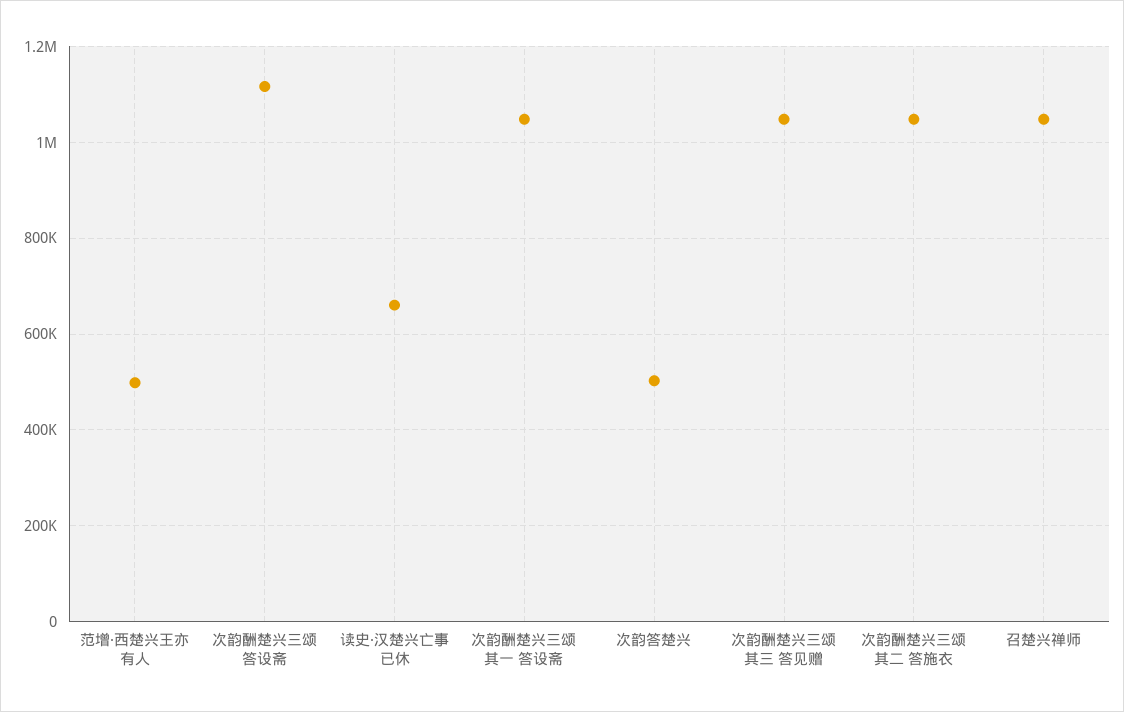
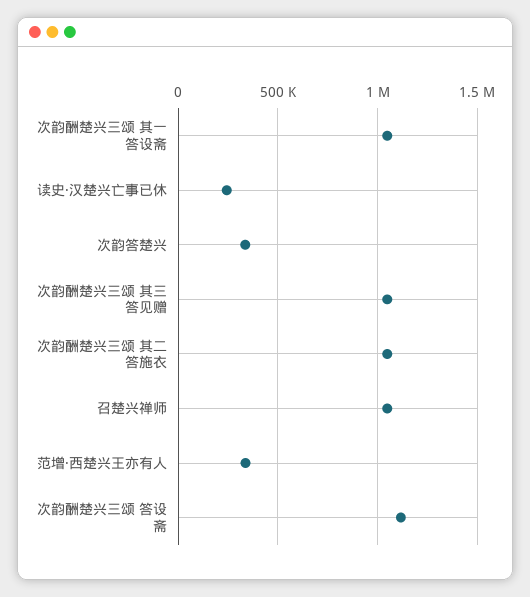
范增·西楚兴王亦有人: 500000 -> 350000
读史·汉楚兴亡事已休: 660000 -> 250000
次韵答楚兴: 500000 -> 350000

